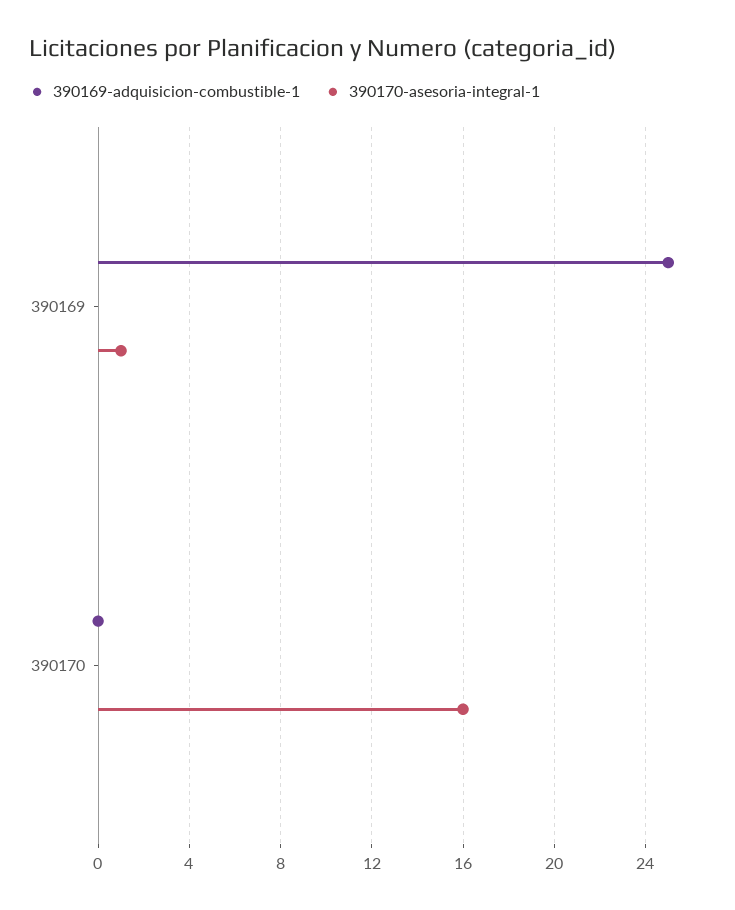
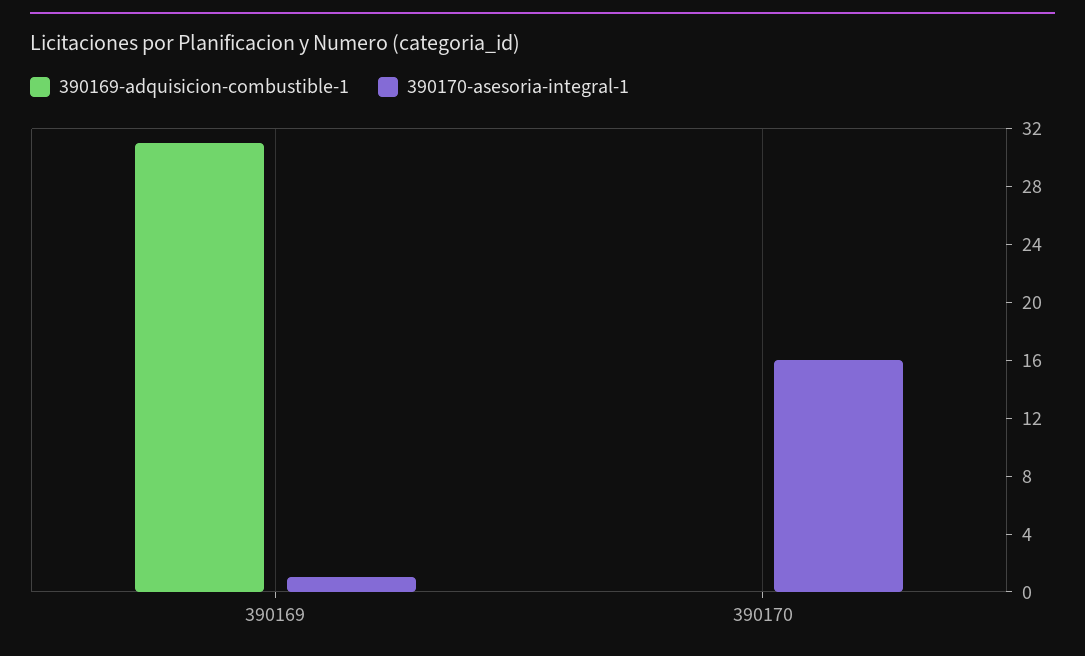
390169-adquisicion-combustible-1, 390169: 25 -> 31

